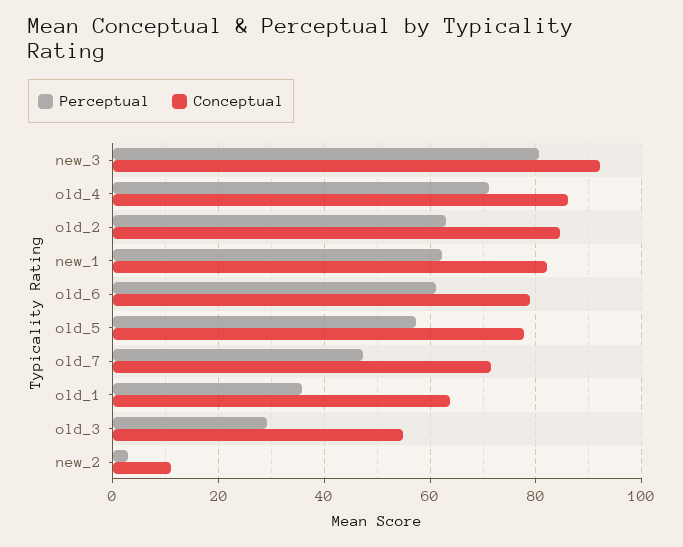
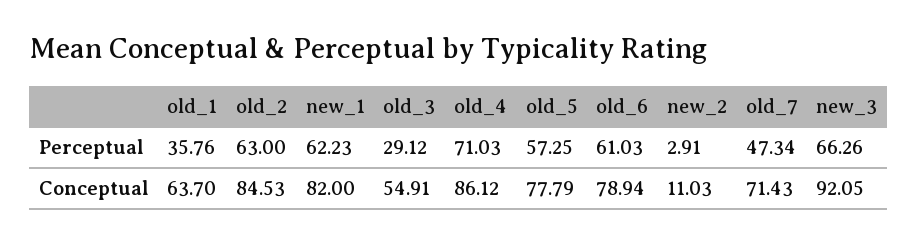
Perceptual, new_3: 80 -> 66.26

